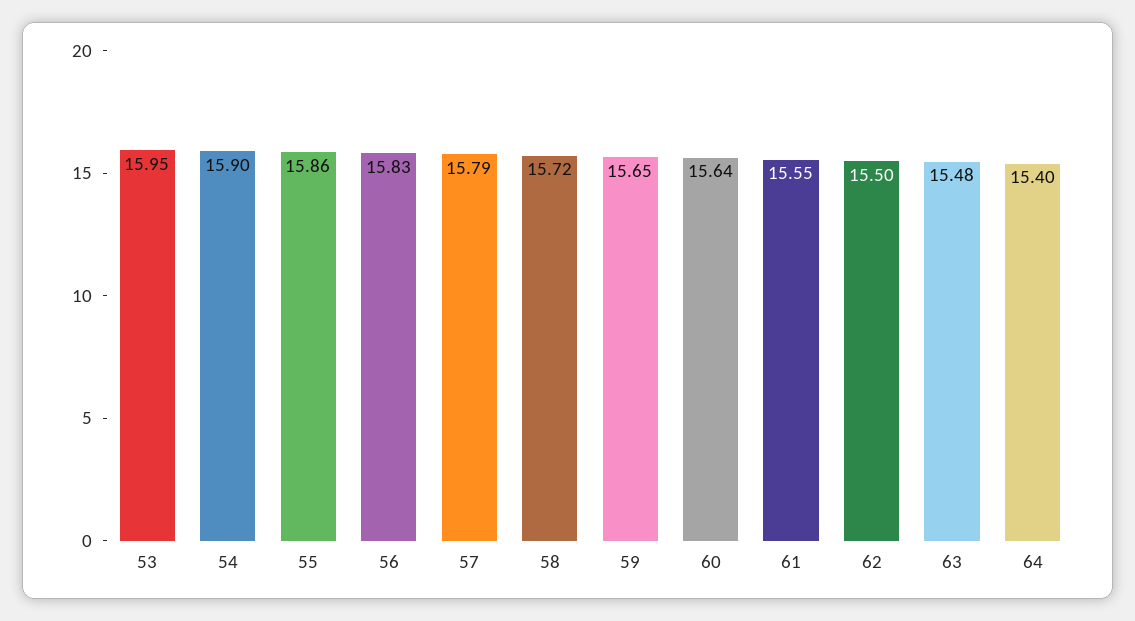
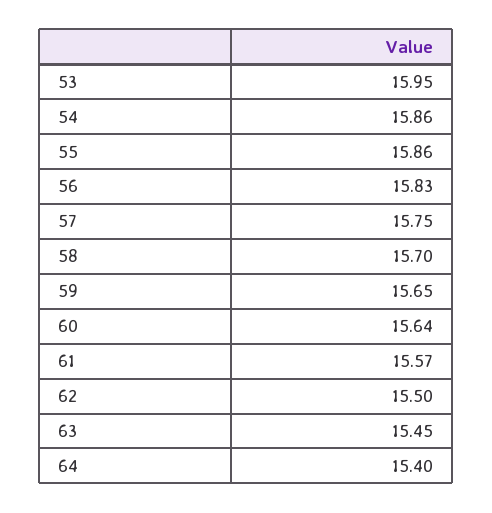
54: 15.9 -> 15.86
57: 15.79 -> 15.75
58: 15.72 -> 15.7
61: 15.55 -> 15.57
63: 15.48 -> 15.45

